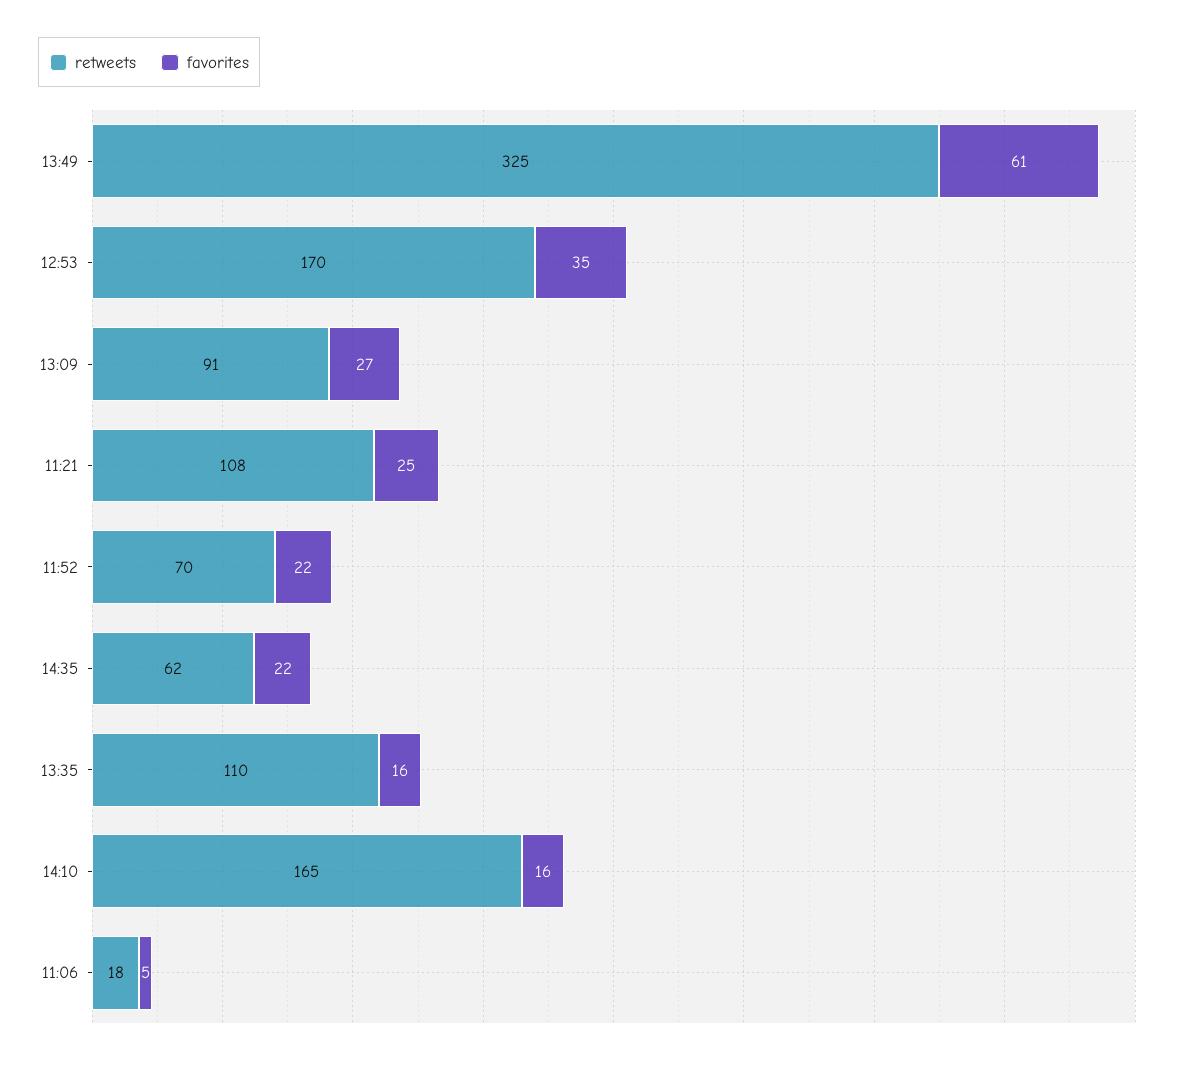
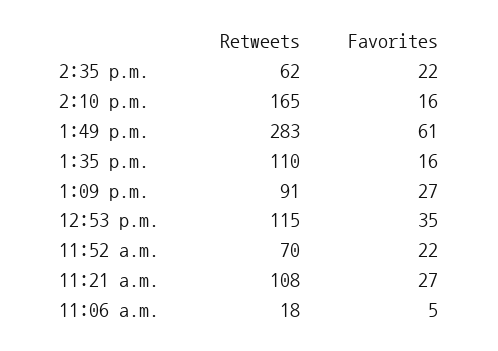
retweets, 13:49: 325 -> 283
retweets, 12:53: 170 -> 115
favorites, 11:21: 25 -> 27

